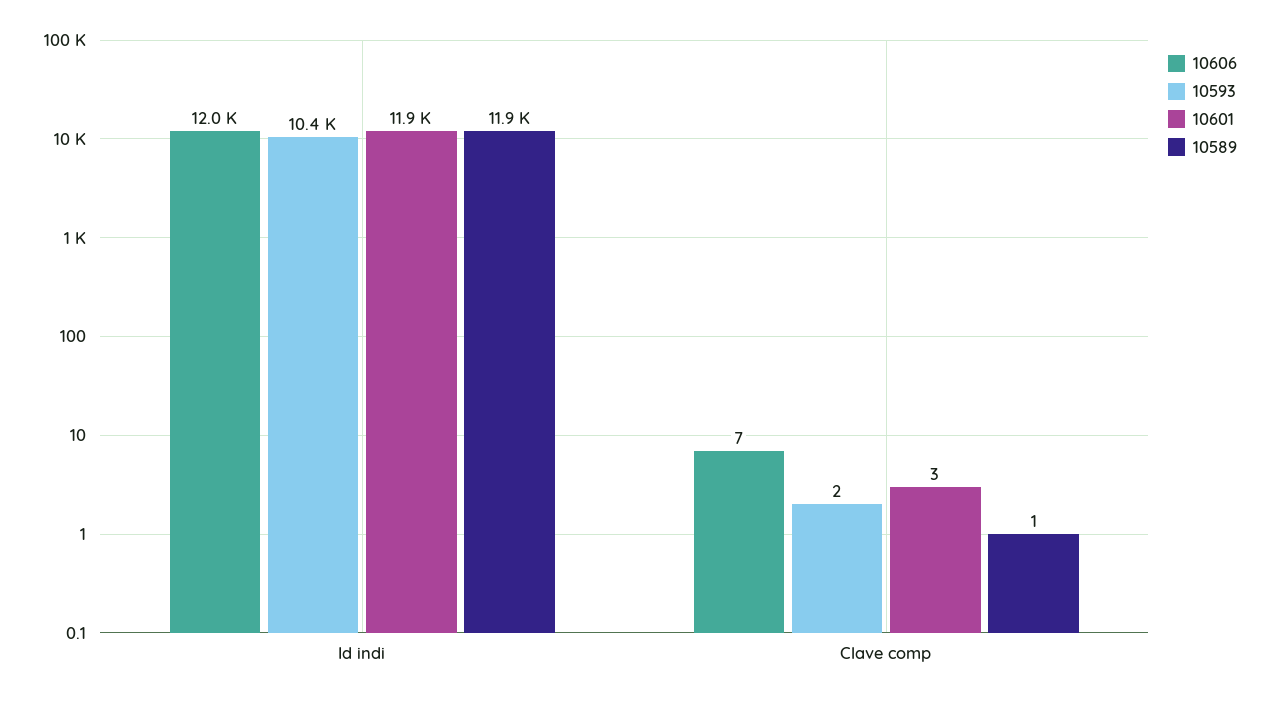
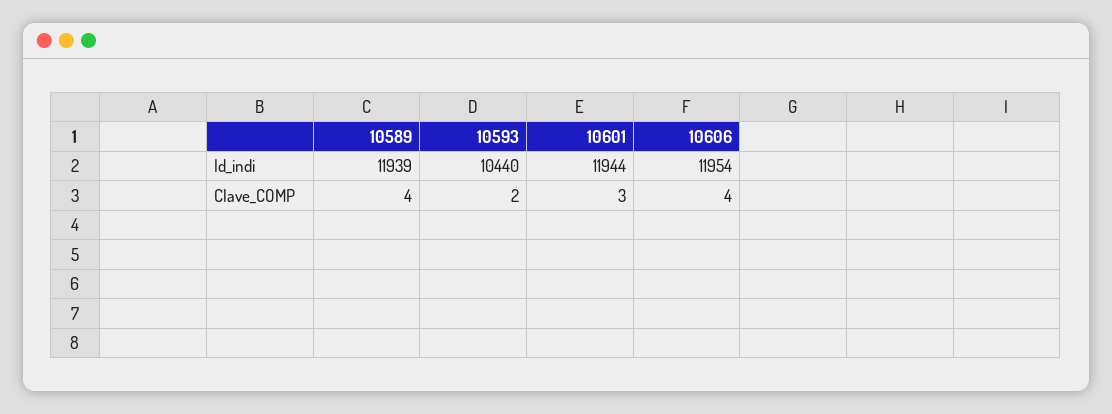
10606, Clave comp: 7 -> 4
10589, Clave comp: 1 -> 4

